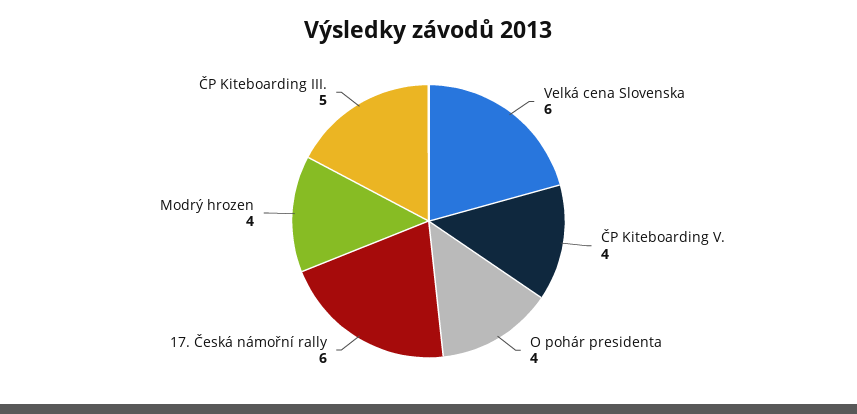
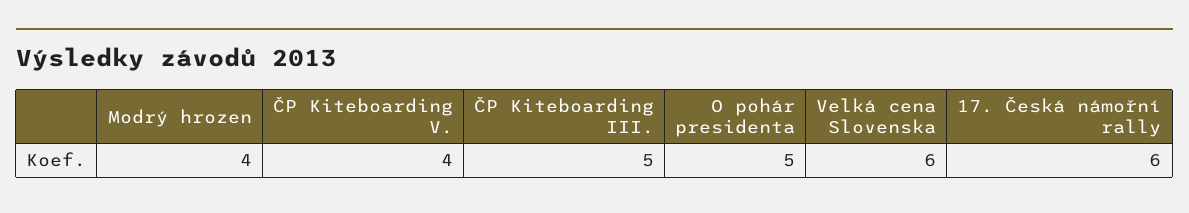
O pohár presidenta: 4 -> 5

